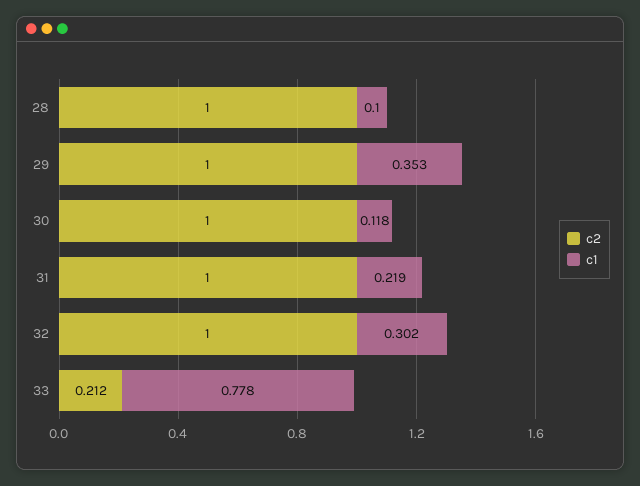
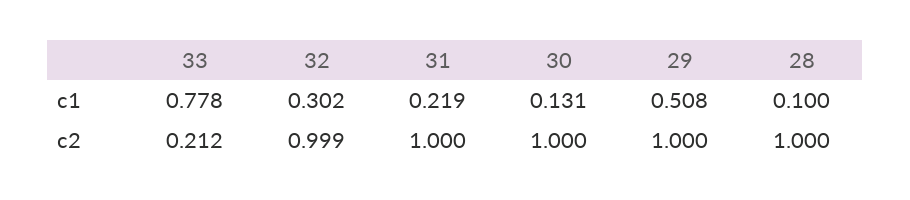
c1, 29: 0.353 -> 0.508
c1, 30: 0.118 -> 0.131
c2, 32: 1 -> 0.999

